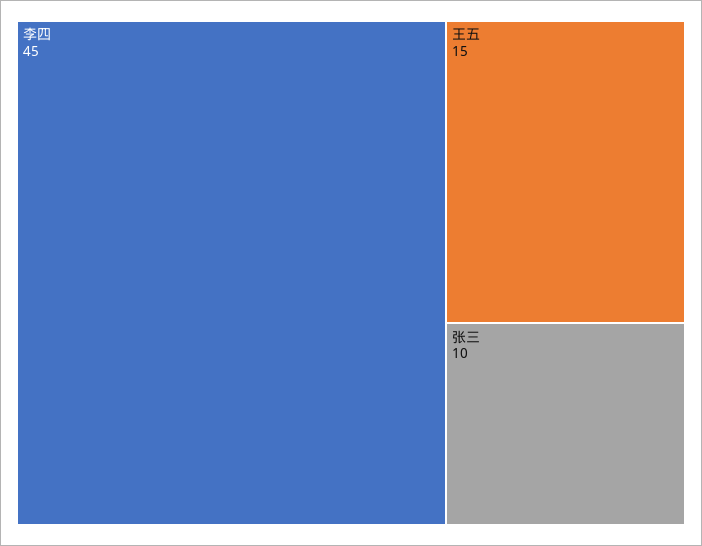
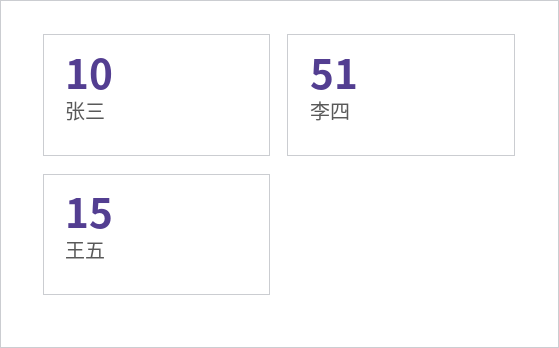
李四: 45 -> 51

